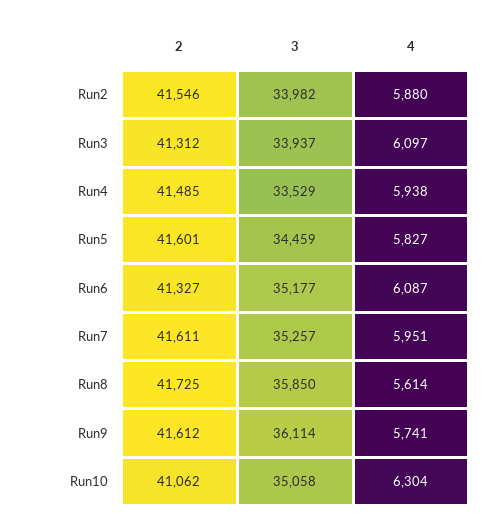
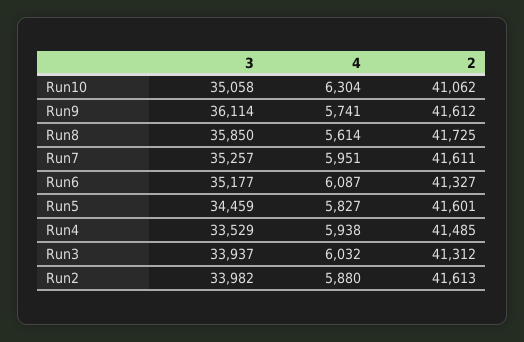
2, Run2: 41546 -> 41613
4, Run3: 6097 -> 6032

